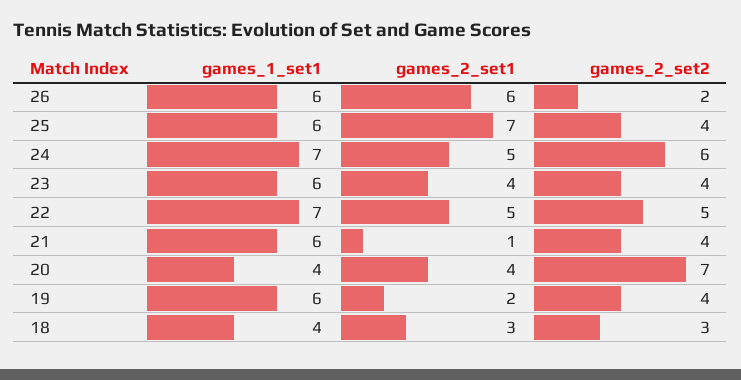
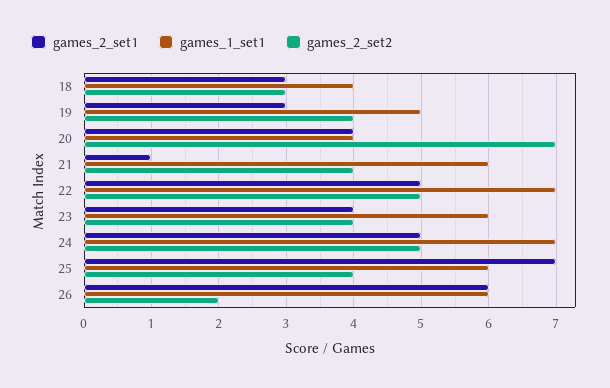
games_2_set2, 24: 6 -> 5
games_1_set1, 19: 6 -> 5
games_2_set1, 19: 2 -> 3

